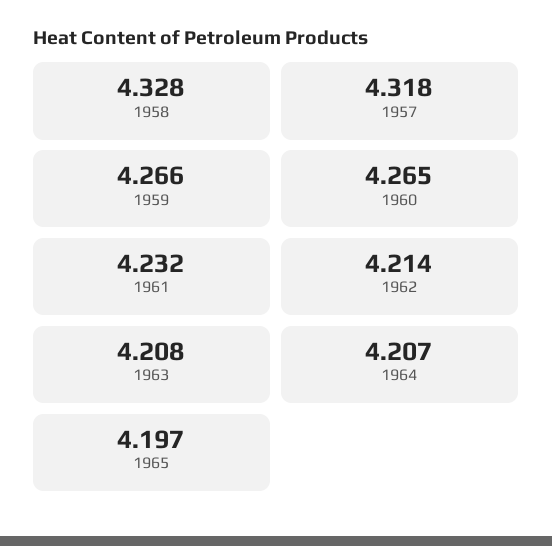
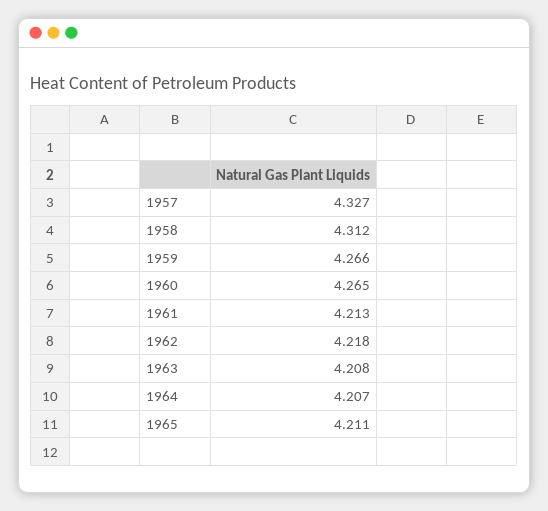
1958: 4.328 -> 4.312
1957: 4.318 -> 4.327
1961: 4.232 -> 4.213
1962: 4.214 -> 4.218
1965: 4.197 -> 4.211

